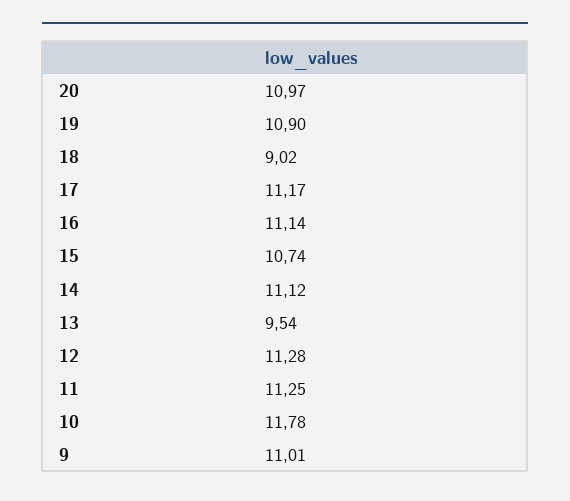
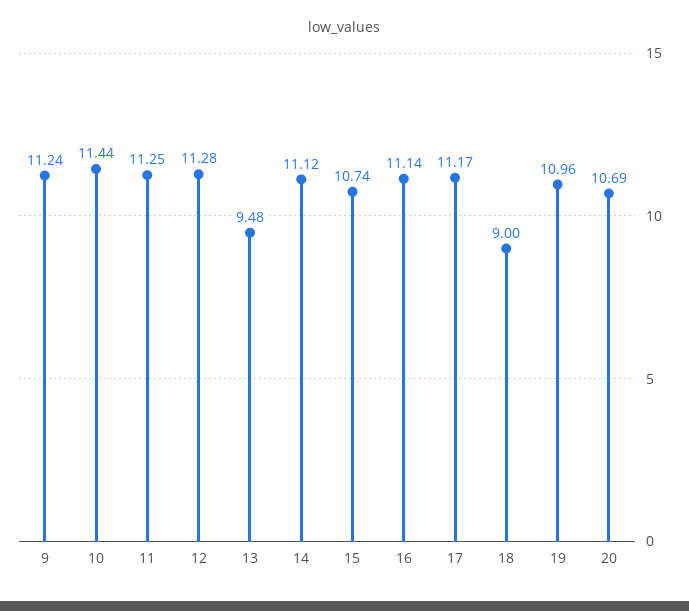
20: 10.97 -> 10.69
19: 10.9 -> 10.96
18: 9.02 -> 9
13: 9.54 -> 9.48
10: 11.78 -> 11.44
9: 11.01 -> 11.24

